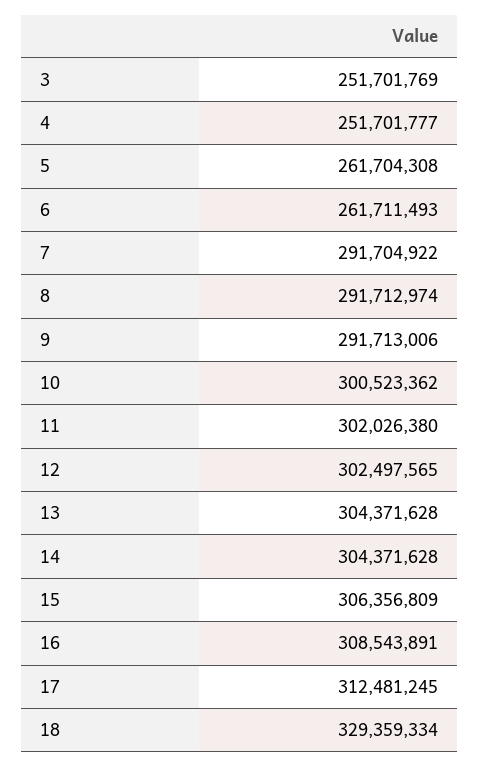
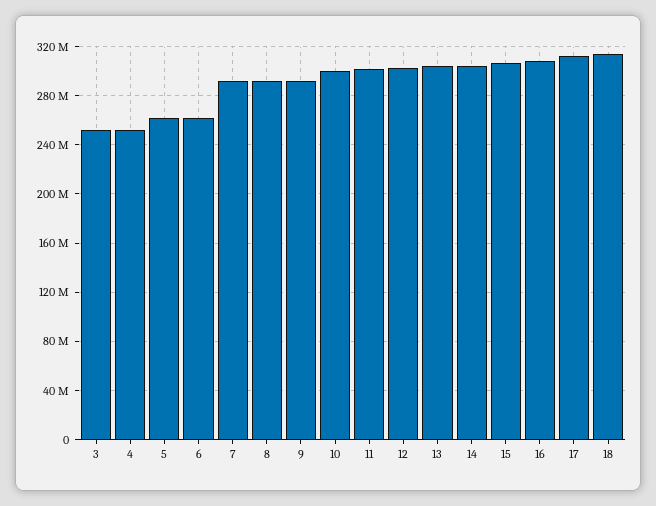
18: 329359334 -> 315000000

